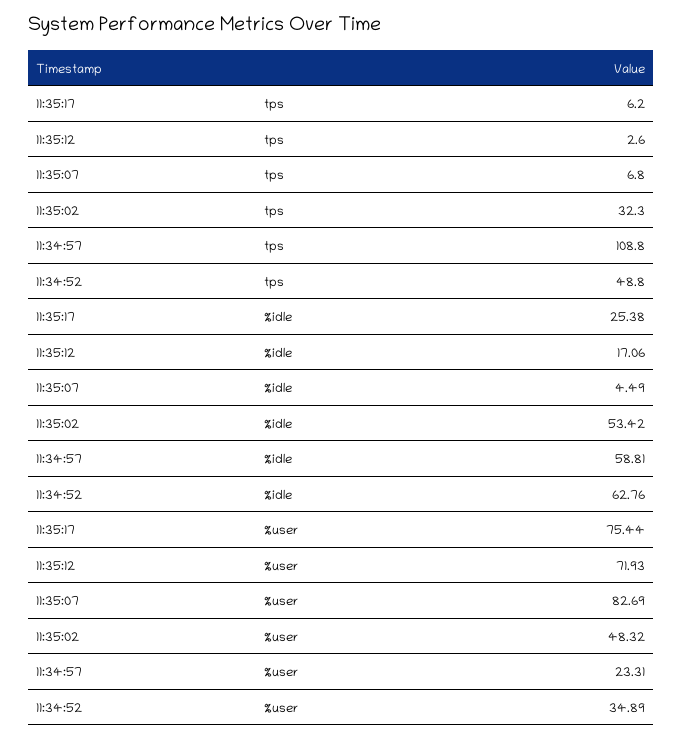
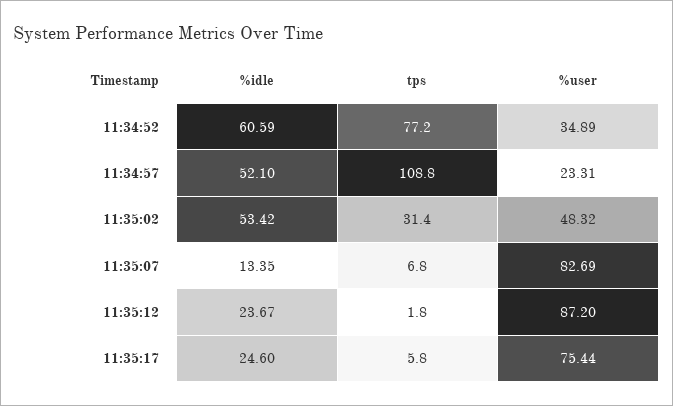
11:35:17, tps: 6.2 -> 5.8
11:35:12, tps: 2.6 -> 1.8
11:35:02, tps: 32.3 -> 31.4
11:34:52, tps: 48.8 -> 77.2
11:35:17, %idle: 25.38 -> 24.6
11:35:12, %idle: 17.06 -> 23.67
11:35:07, %idle: 4.49 -> 13.35
11:34:57, %idle: 58.81 -> 52.1
11:34:52, %idle: 62.76 -> 60.59
11:35:12, %user: 71.93 -> 87.2

